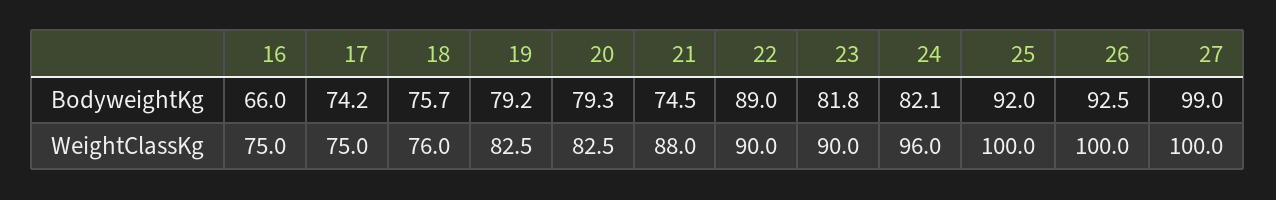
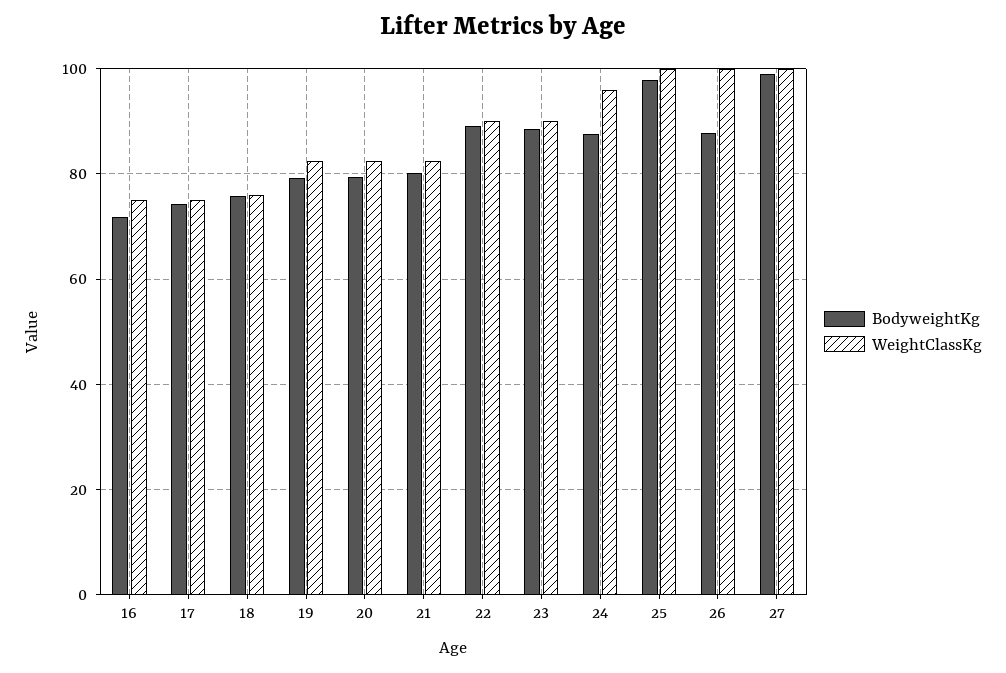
BodyweightKg, 16: 66 -> 72
BodyweightKg, 21: 74.5 -> 80
BodyweightKg, 23: 81.8 -> 88
BodyweightKg, 24: 82.1 -> 88
BodyweightKg, 25: 92 -> 98
BodyweightKg, 26: 92.5 -> 88
WeightClassKg, 21: 88 -> 82

